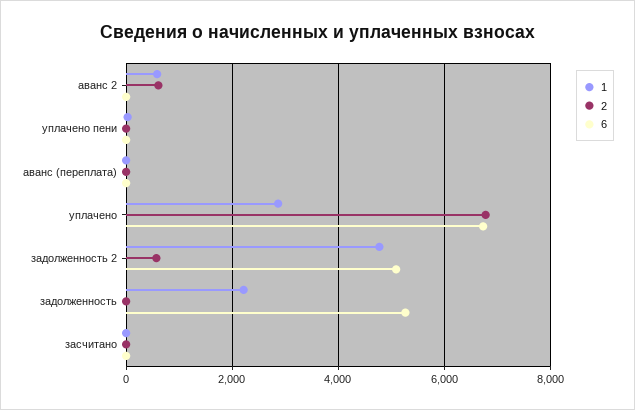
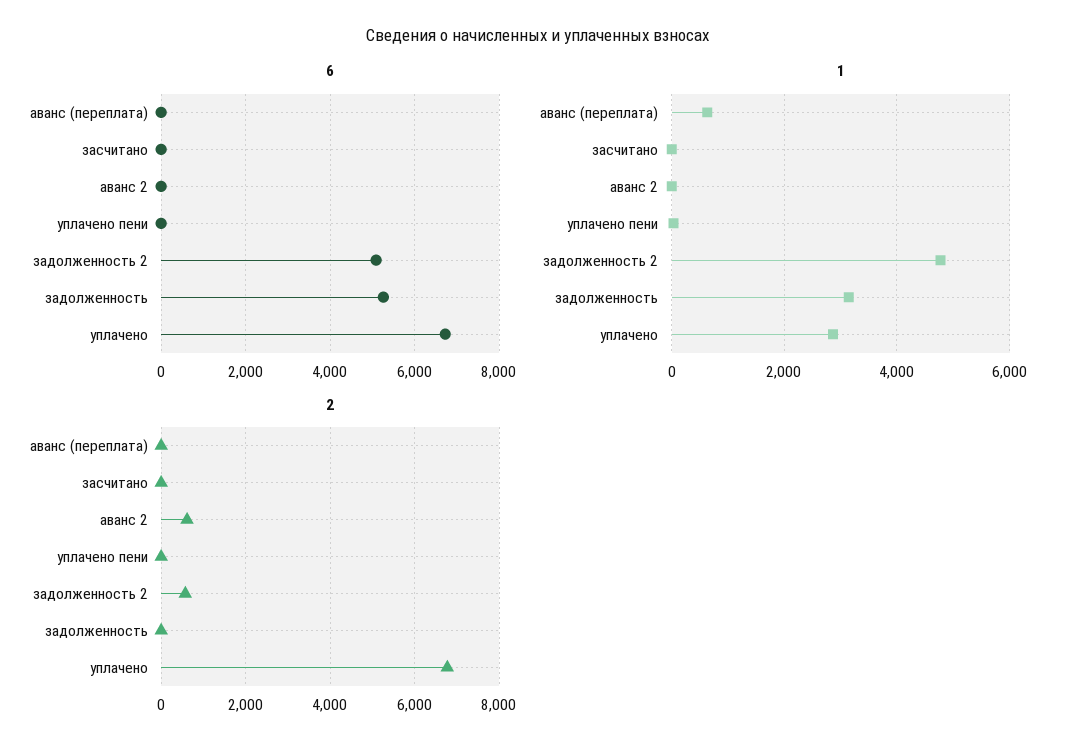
1, аванс 2: 600 -> 0
1, аванс (переплата): 0 -> 600
1, задолженность: 2200 -> 3200

